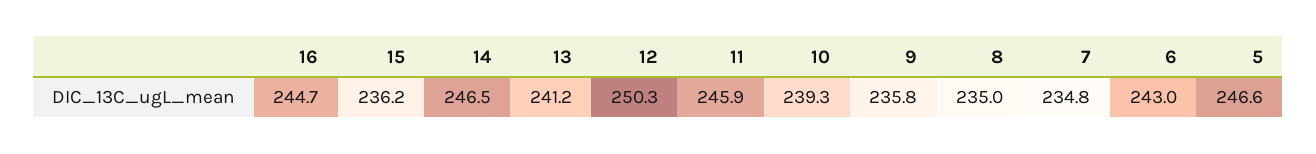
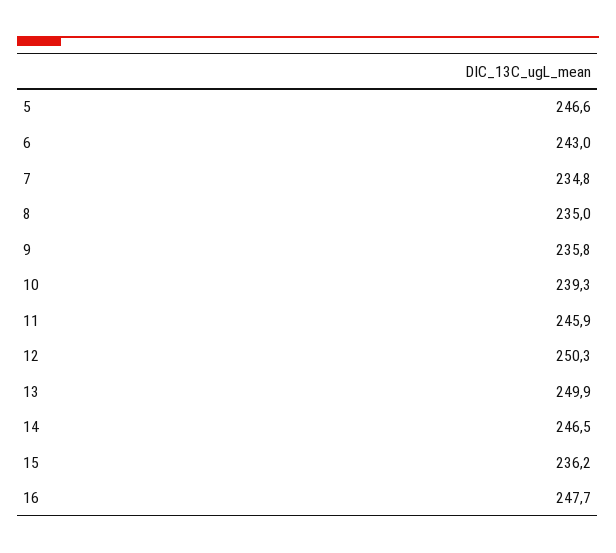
16: 244.7 -> 247.7
13: 241.2 -> 249.9

